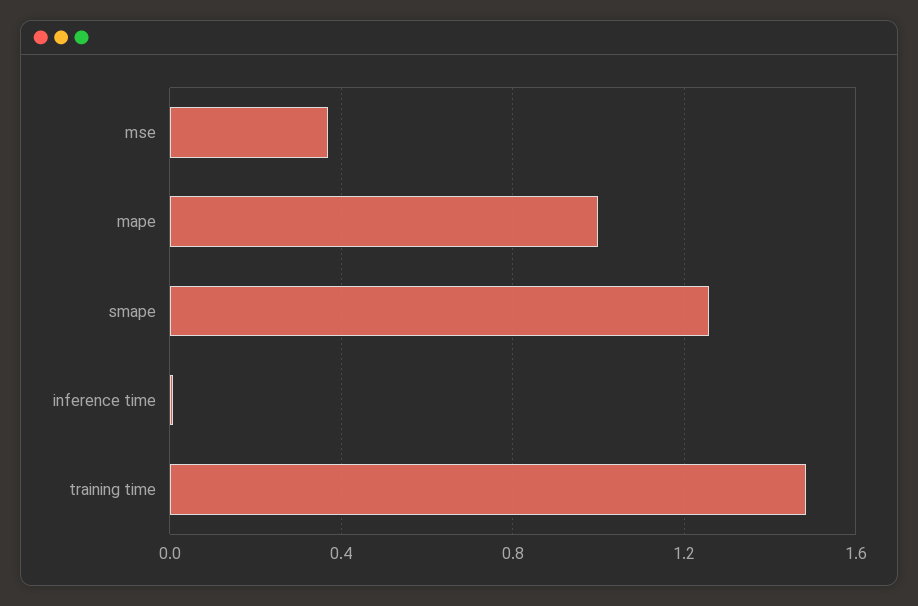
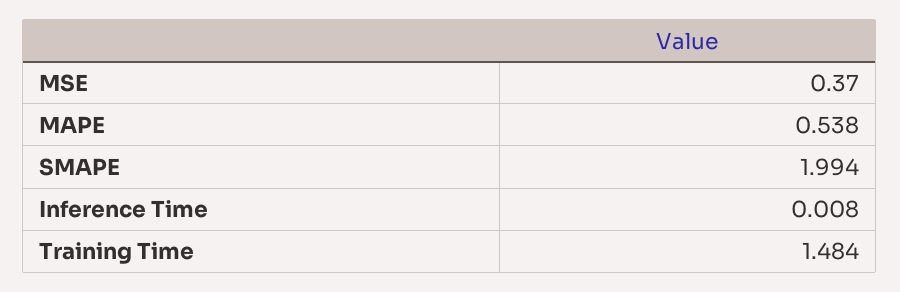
mape: 1 -> 0.538
smape: 1.25 -> 1.994

